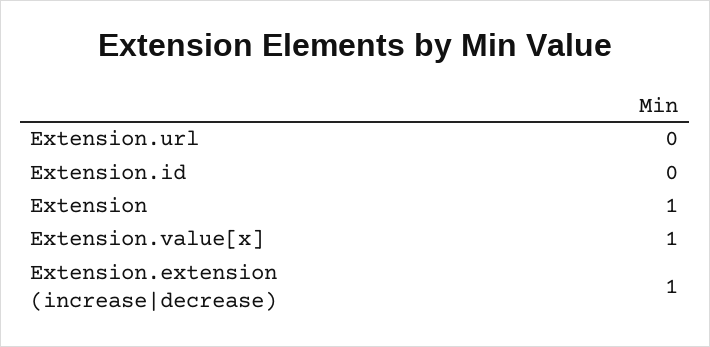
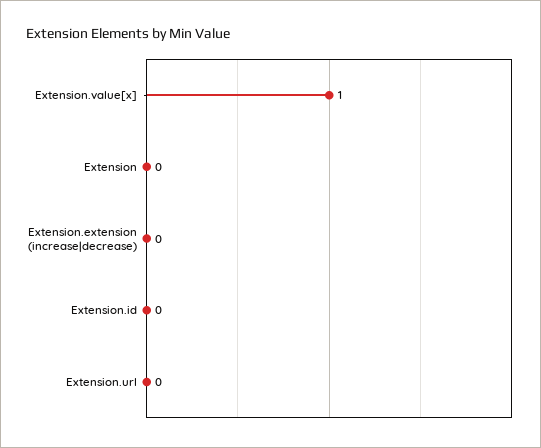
Extension: 1 -> 0
Extension.extension (increase|decrease): 1 -> 0

